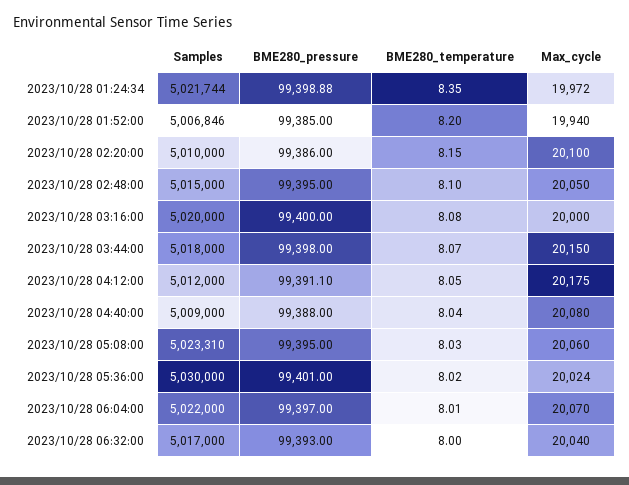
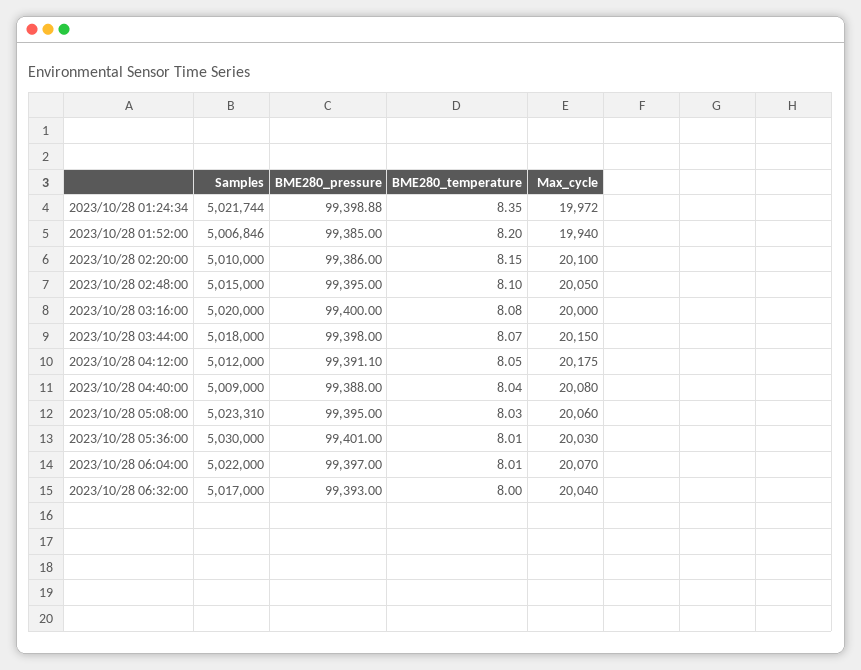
BME280_temperature, 2023/10/28 05:36:00: 8.02 -> 8.01
Max_cycle, 2023/10/28 05:36:00: 20024 -> 20030

